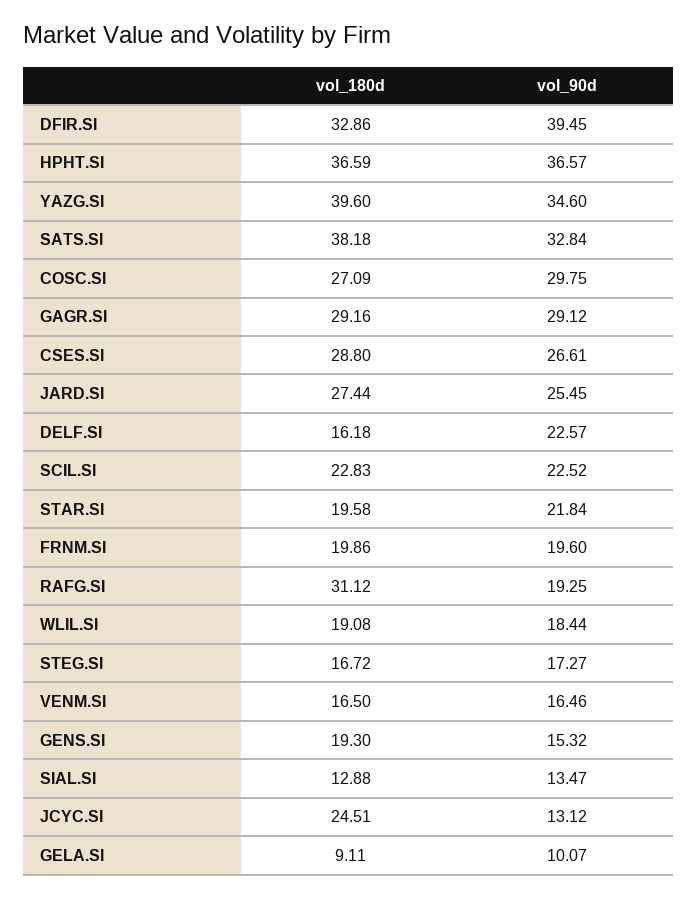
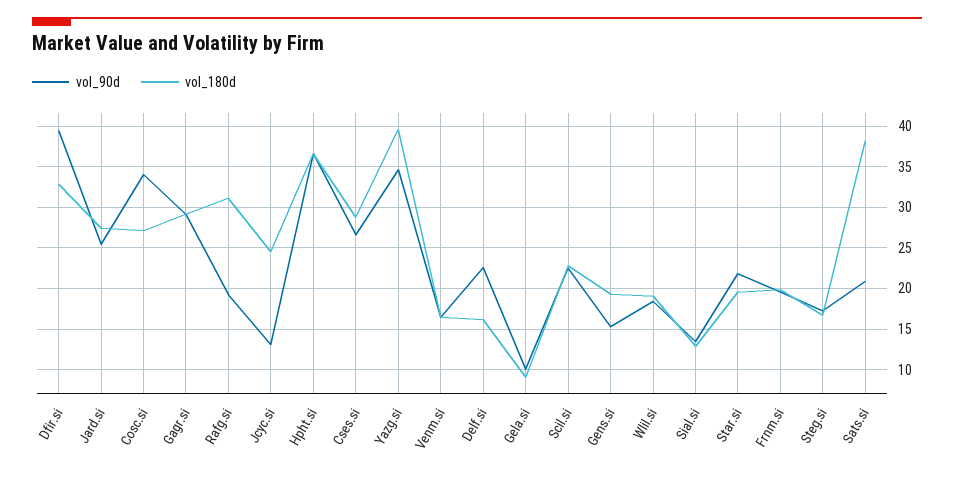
vol_90d, SATS.SI: 32.84 -> 21
vol_90d, COSC.SI: 29.75 -> 34

